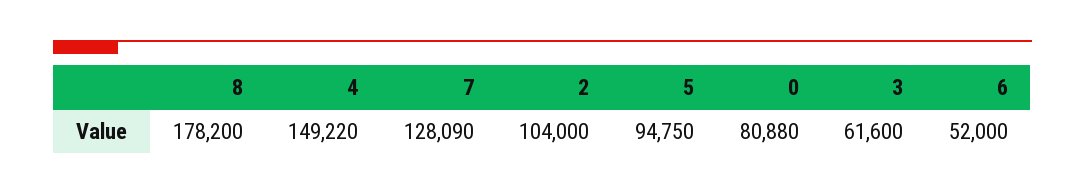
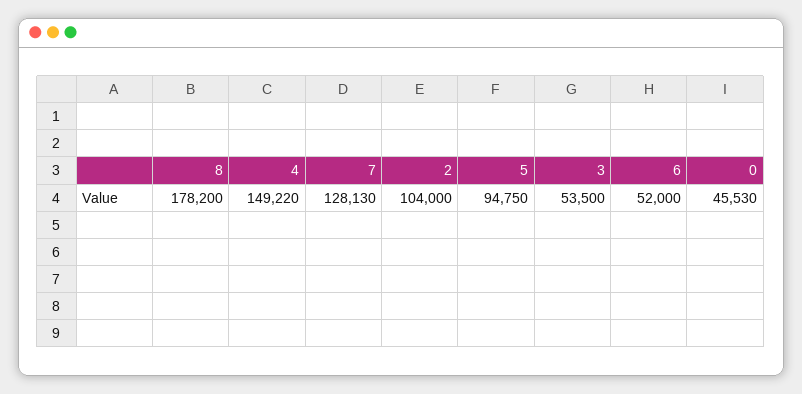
7: 128090 -> 128130
0: 80880 -> 45530
3: 61600 -> 53500

